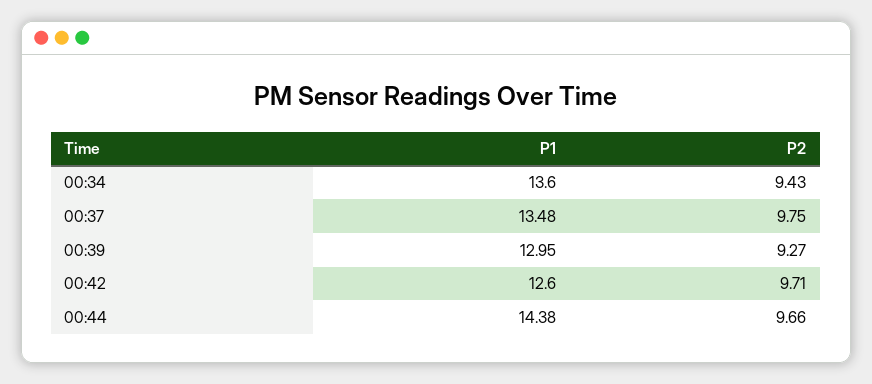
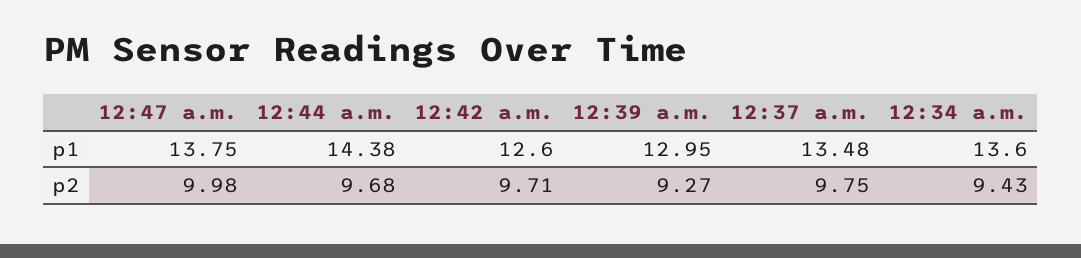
P2, 00:44: 9.66 -> 9.68
P1, 12:47 a.m.: none -> 13.75
P2, 12:47 a.m.: none -> 9.98

